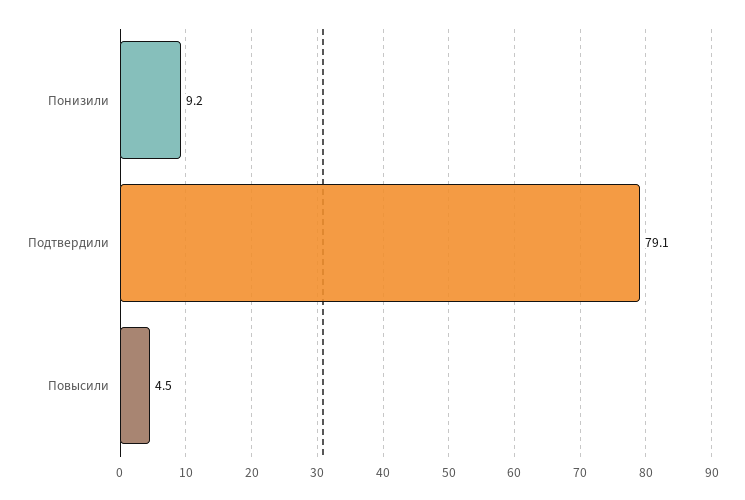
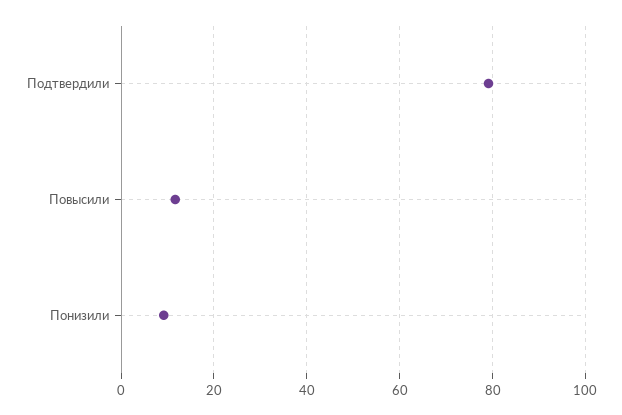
Повысили: 4.5 -> 12

